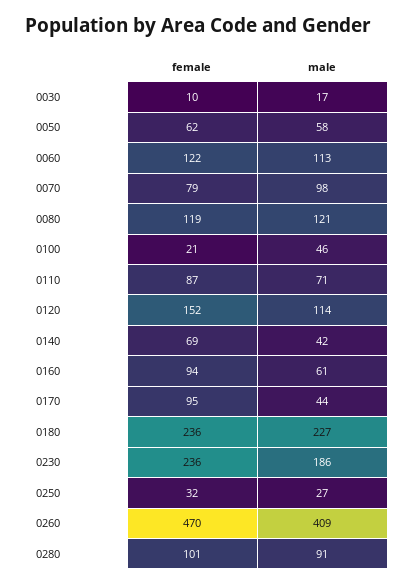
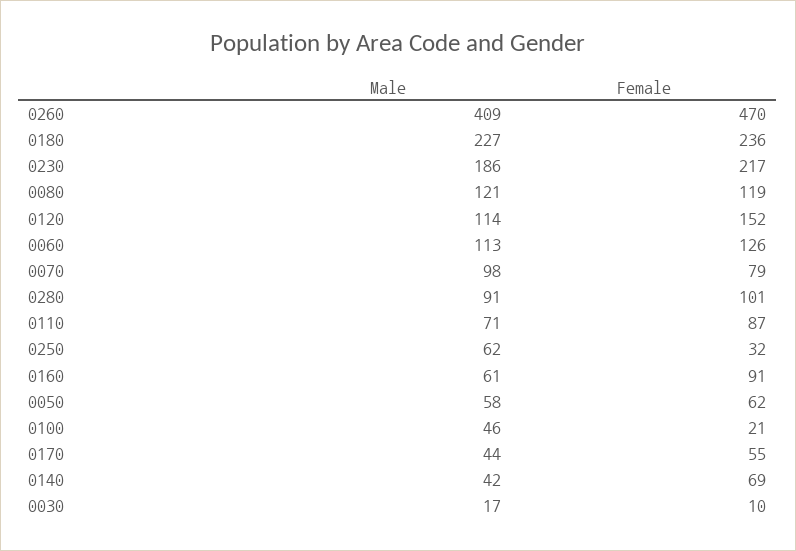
female, 0060: 122 -> 126
female, 0160: 94 -> 91
female, 0170: 95 -> 55
female, 0230: 236 -> 217
male, 0250: 27 -> 62

